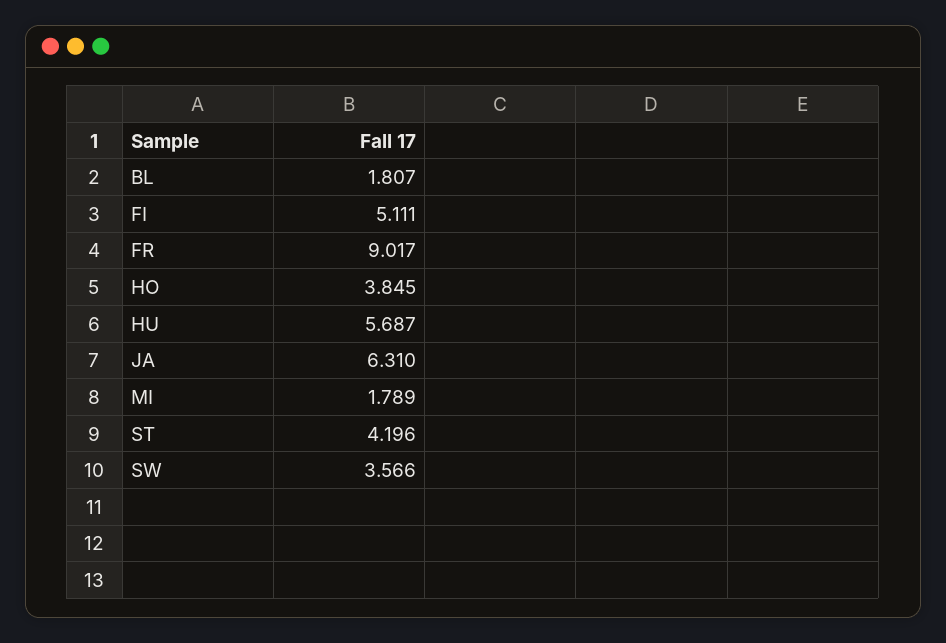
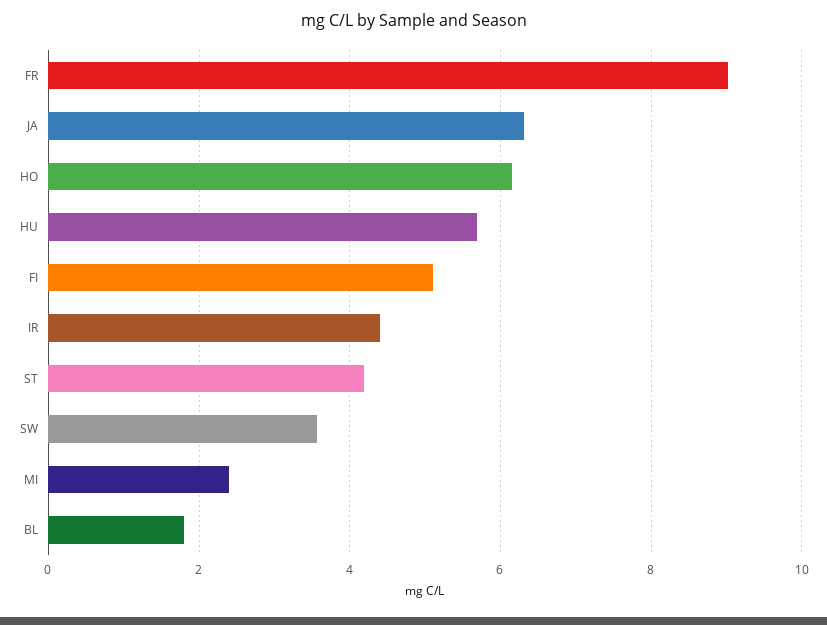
HO: 3.845 -> 6.2
MI: 1.789 -> 2.4
IR: none -> 4.4

